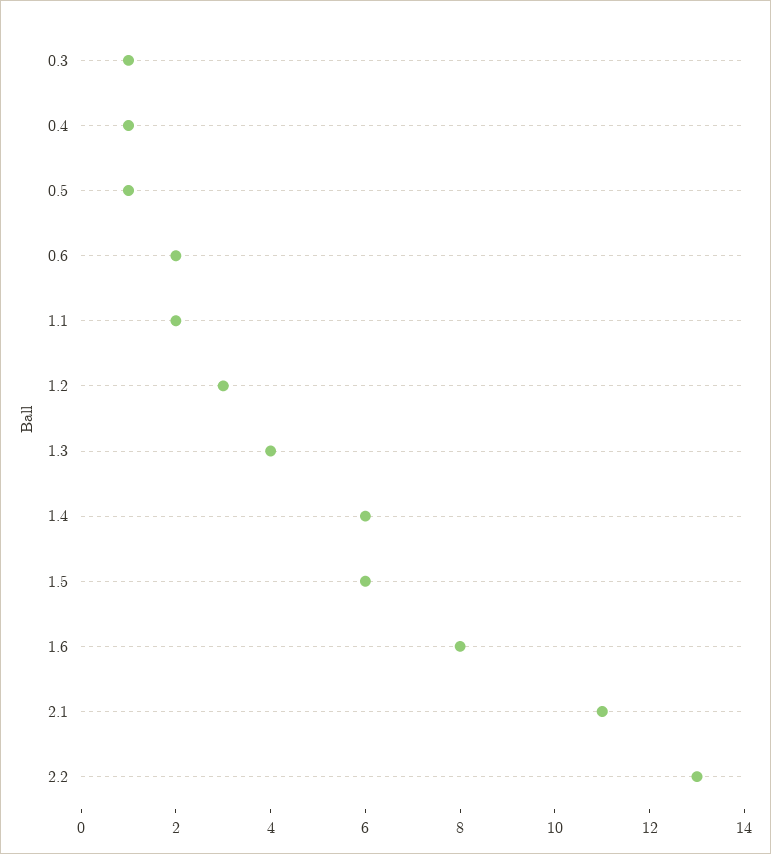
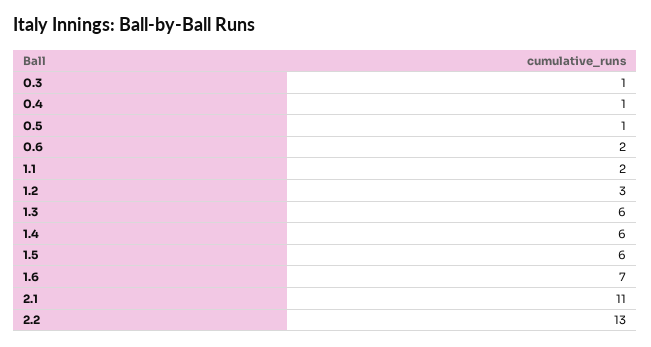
1.3: 4 -> 6
1.6: 8 -> 7

